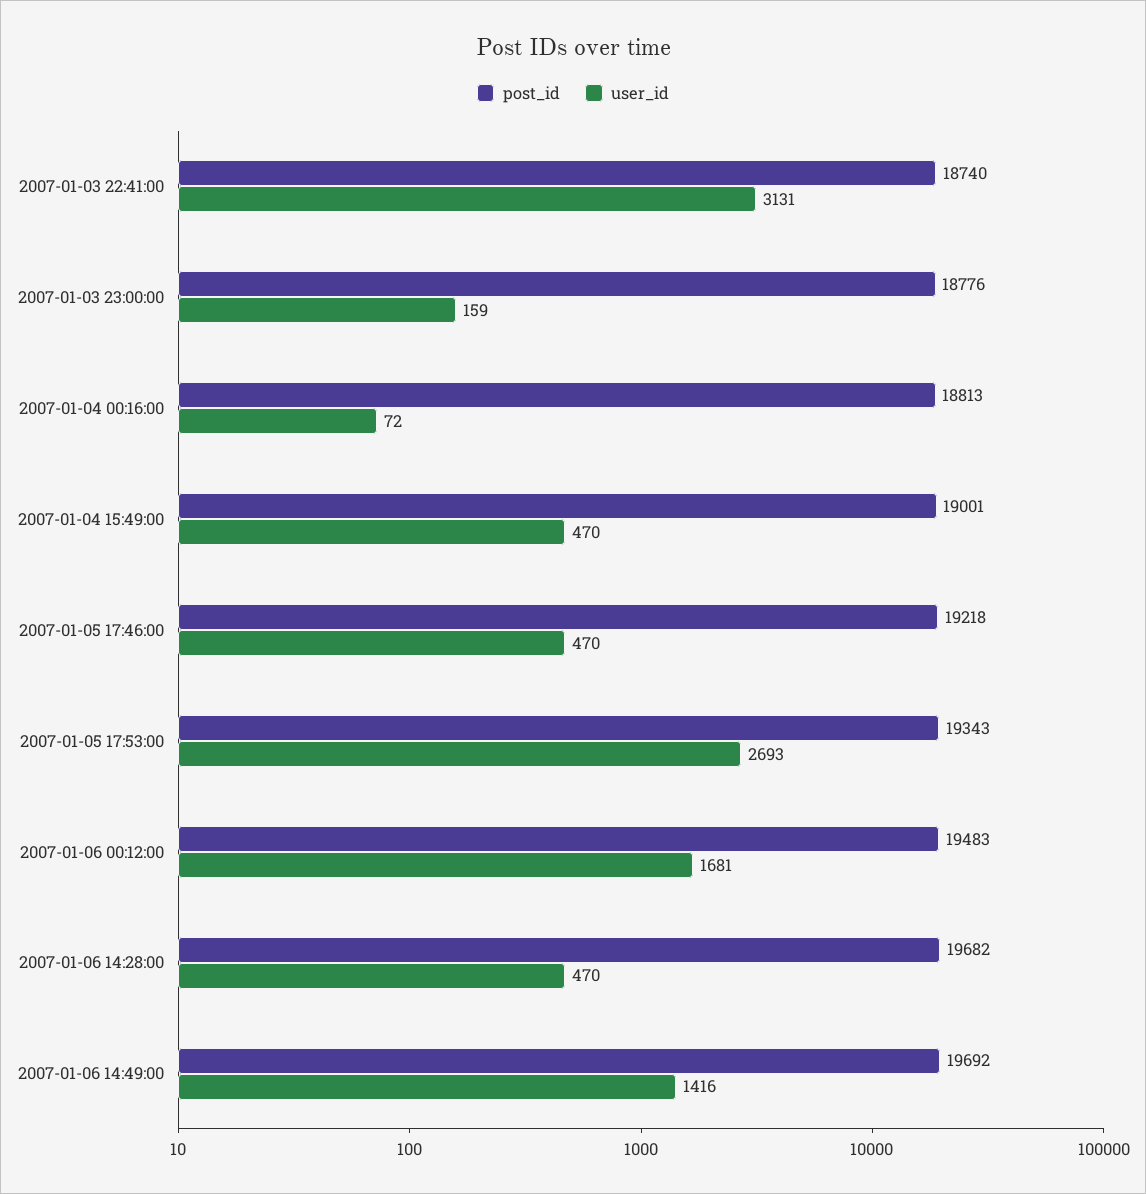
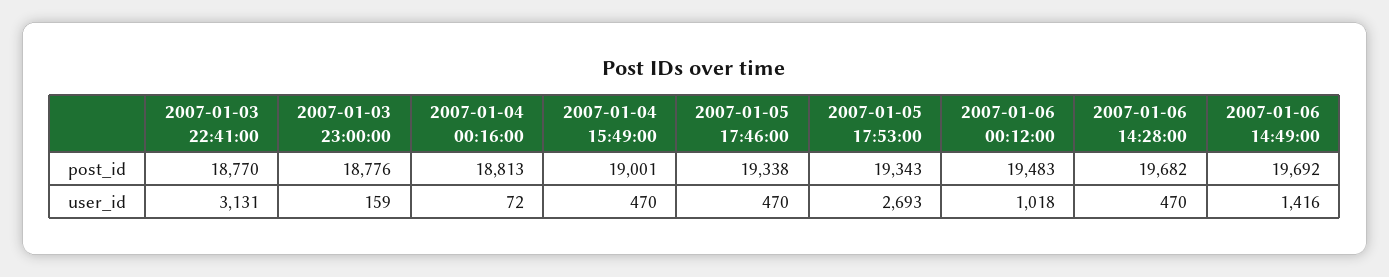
post_id, 2007-01-03 22:41:00: 18740 -> 18770
post_id, 2007-01-05 17:46:00: 19218 -> 19338
user_id, 2007-01-06 00:12:00: 1681 -> 1018

